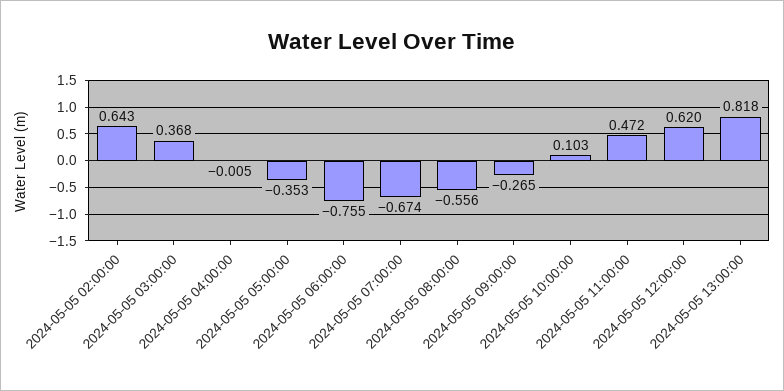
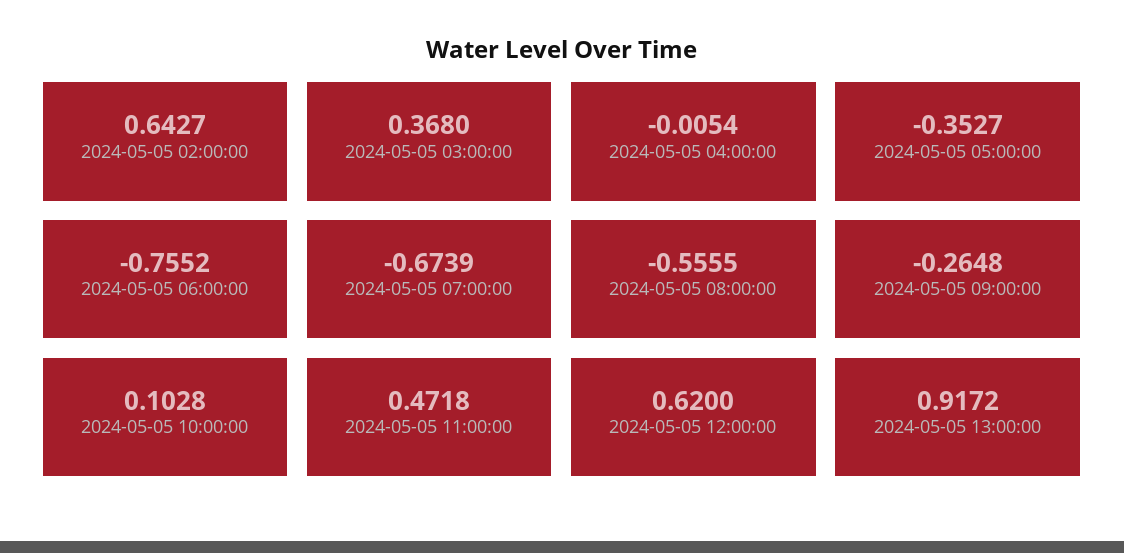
2024-05-05 13:00:00: 0.818 -> 0.9172

